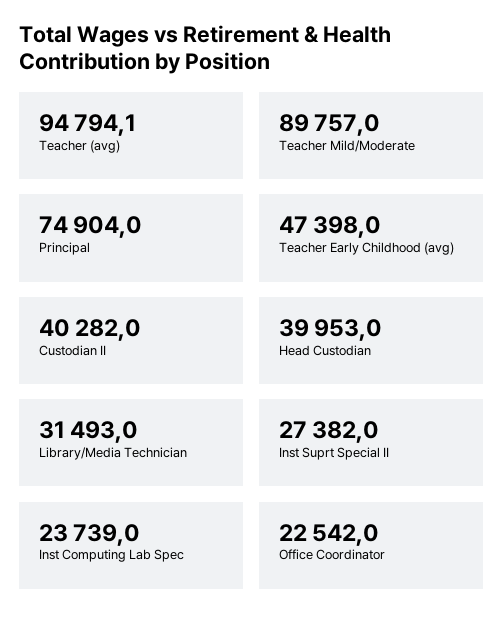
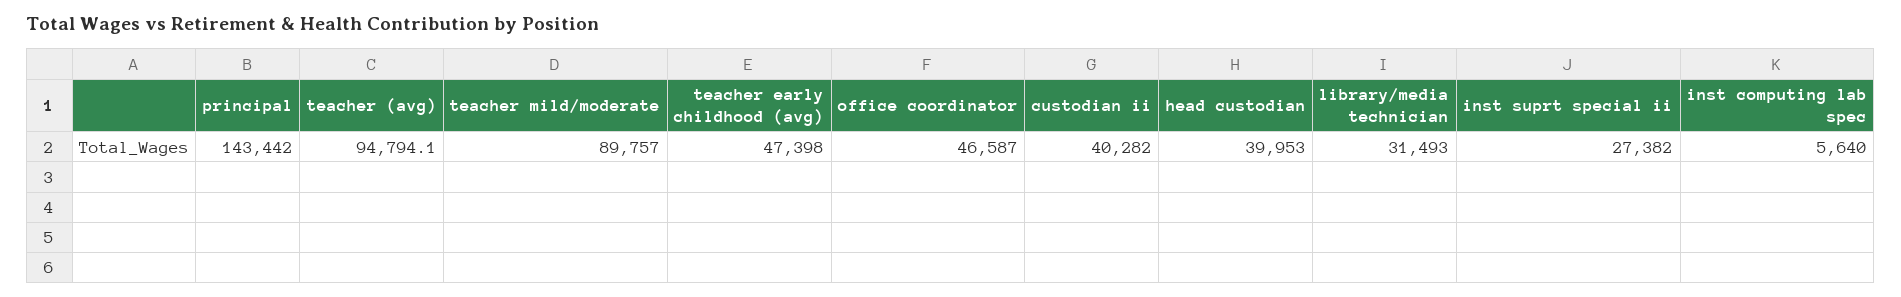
Principal: 74904 -> 143442
Inst Computing Lab Spec: 23739 -> 5640
Office Coordinator: 22542 -> 46587

